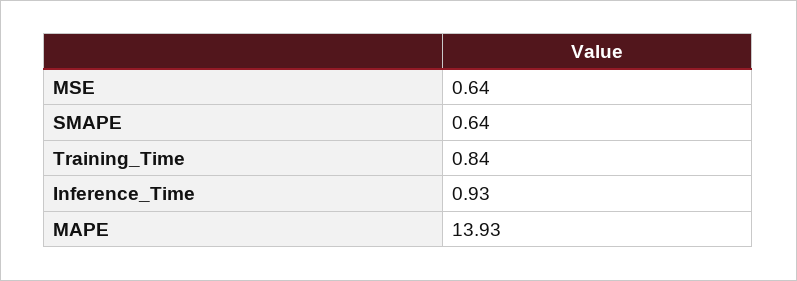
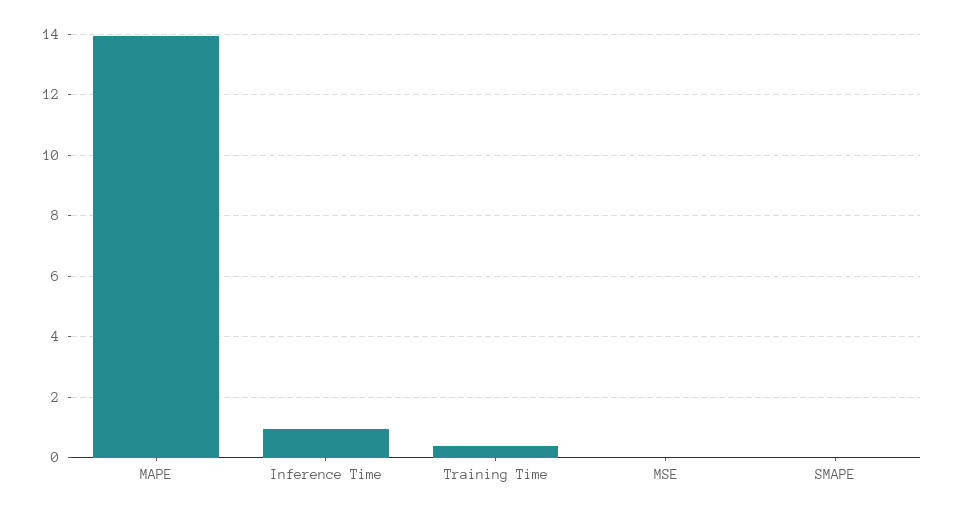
MSE: 0.64 -> 0
SMAPE: 0.64 -> 0
Training_Time: 0.84 -> 0.4

